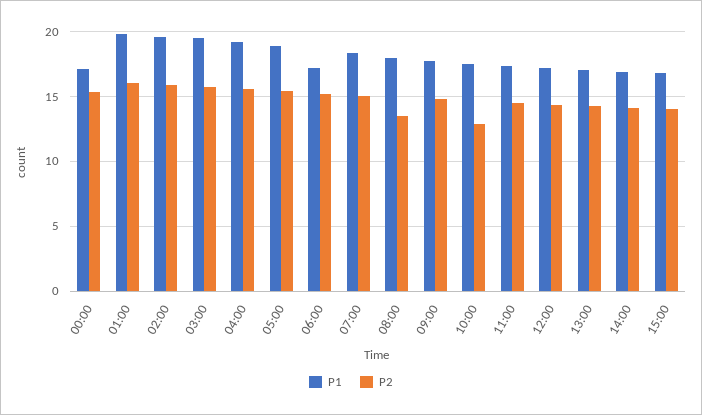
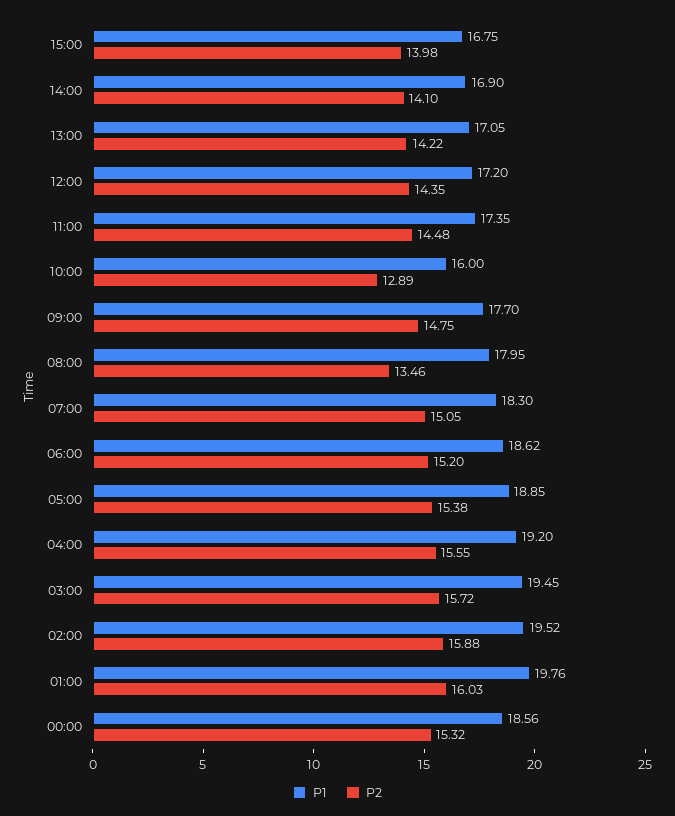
P1, 00:00: 17 -> 18.56
P1, 06:00: 17 -> 18.62
P1, 10:00: 17.5 -> 16

